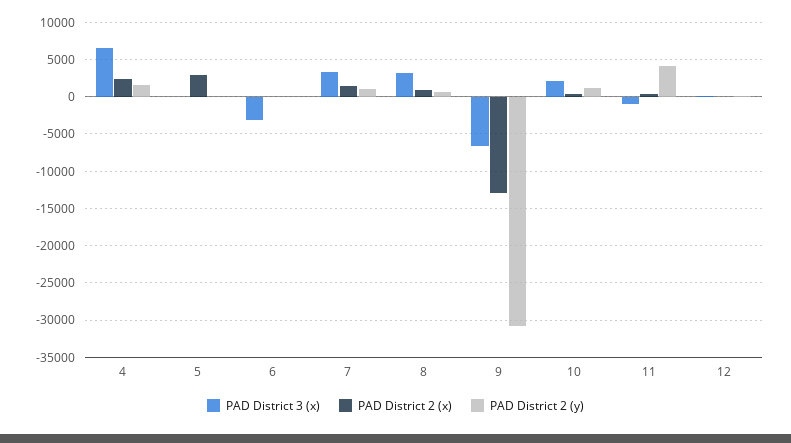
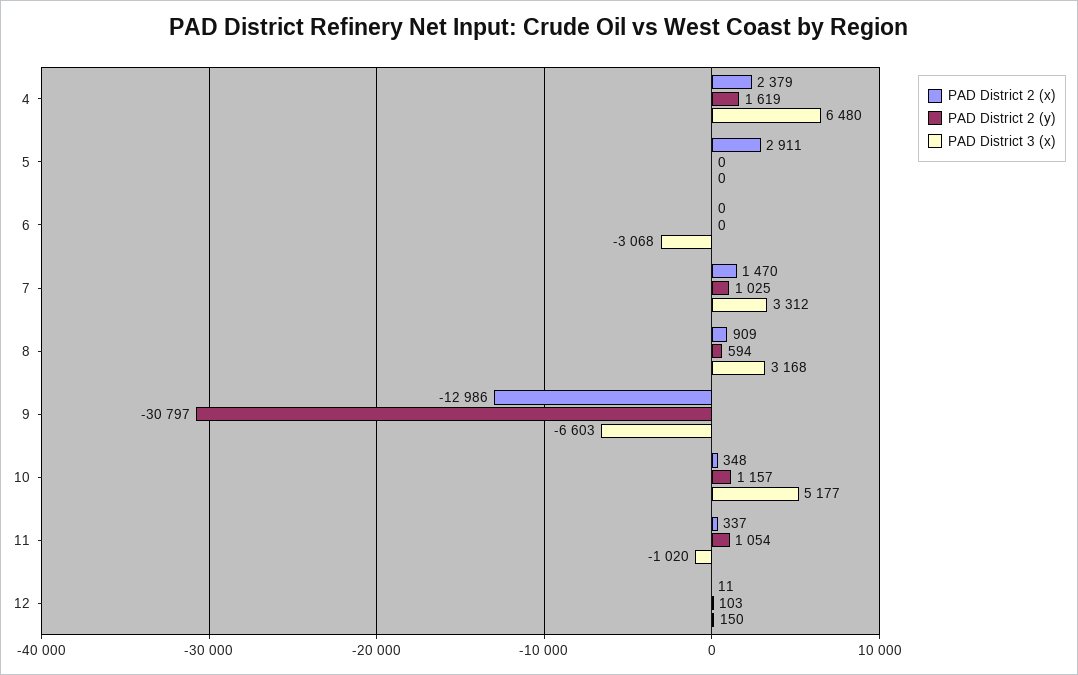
PAD District 3 (x), 10: 2000 -> 5177
PAD District 2 (y), 11: 4000 -> 1054

